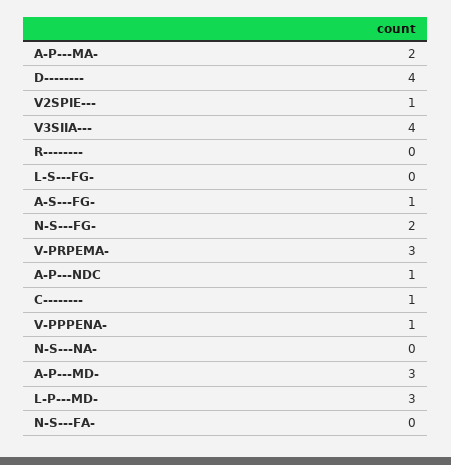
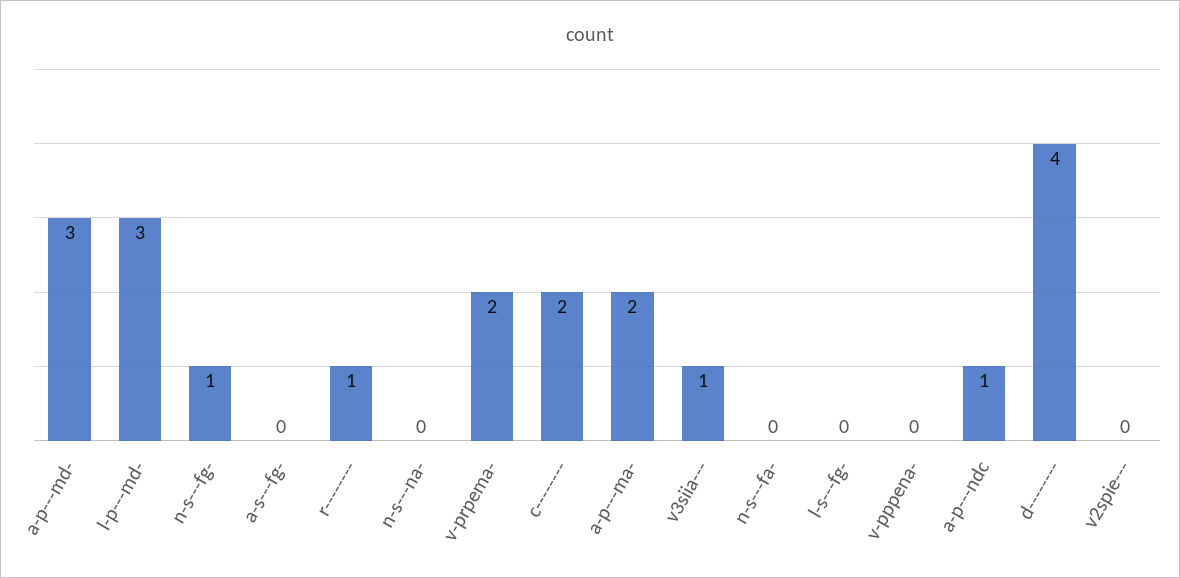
V2SPIE---: 1 -> 0
V3SIIA---: 4 -> 1
R--------: 0 -> 1
A-S---FG-: 1 -> 0
N-S---FG-: 2 -> 1
V-PRPEMA-: 3 -> 2
C--------: 1 -> 2
V-PPPENA-: 1 -> 0

